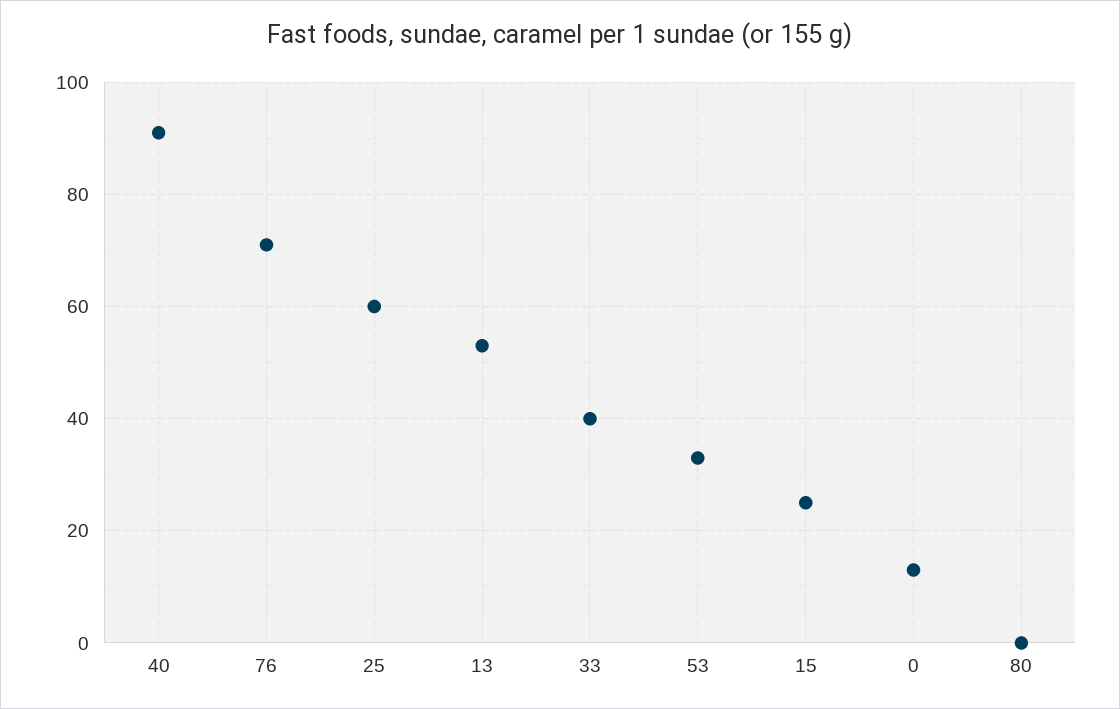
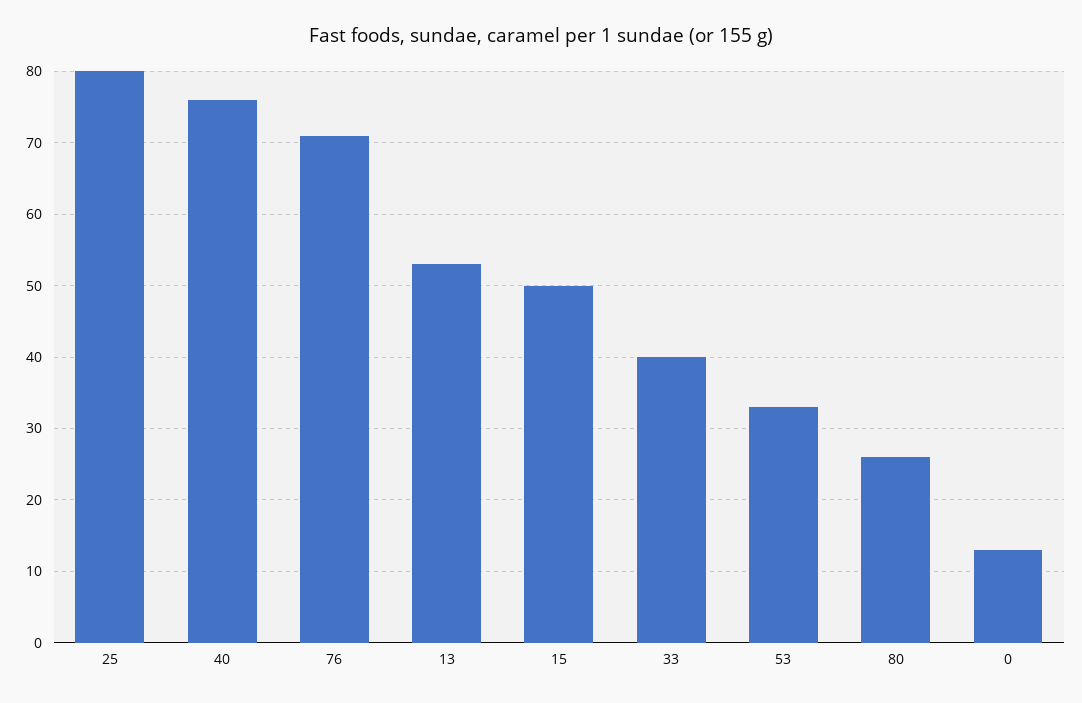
40: 90 -> 76
25: 60 -> 80
15: 25 -> 50
80: 0 -> 26

